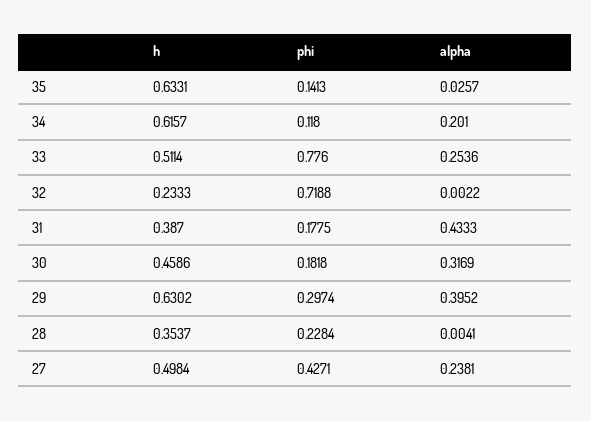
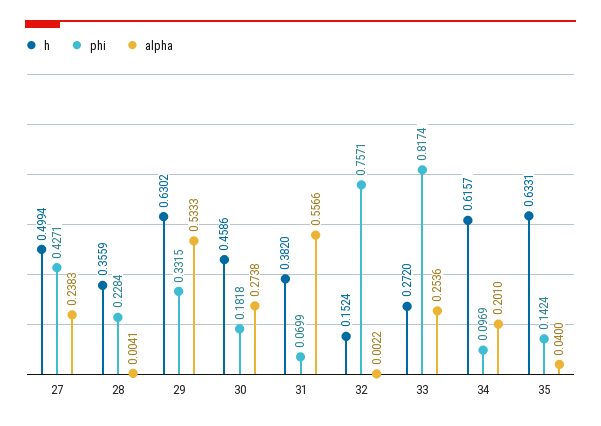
phi, 35: 0.1413 -> 0.1424
alpha, 35: 0.0257 -> 0.04
phi, 34: 0.118 -> 0.0969
h, 33: 0.5114 -> 0.272
phi, 33: 0.776 -> 0.8174
h, 32: 0.2333 -> 0.1524
phi, 32: 0.7188 -> 0.7571
h, 31: 0.387 -> 0.382
phi, 31: 0.1775 -> 0.0699
alpha, 31: 0.4333 -> 0.5566
alpha, 30: 0.3169 -> 0.2738
phi, 29: 0.2974 -> 0.3315
alpha, 29: 0.3952 -> 0.5333
h, 28: 0.3537 -> 0.3559
h, 27: 0.4984 -> 0.4994
alpha, 27: 0.2381 -> 0.2383

